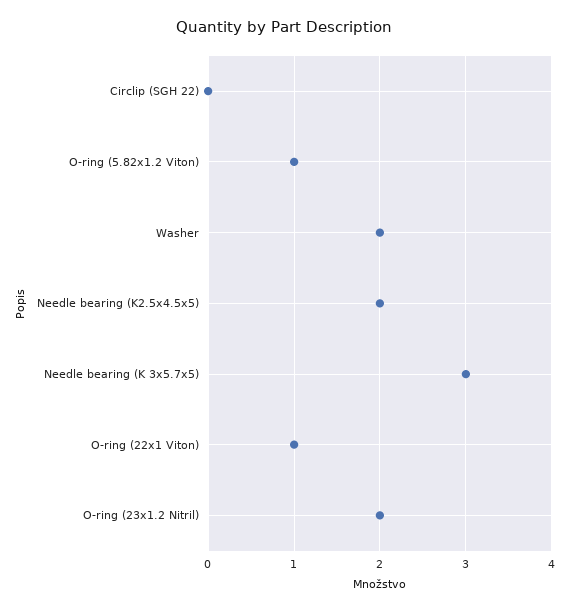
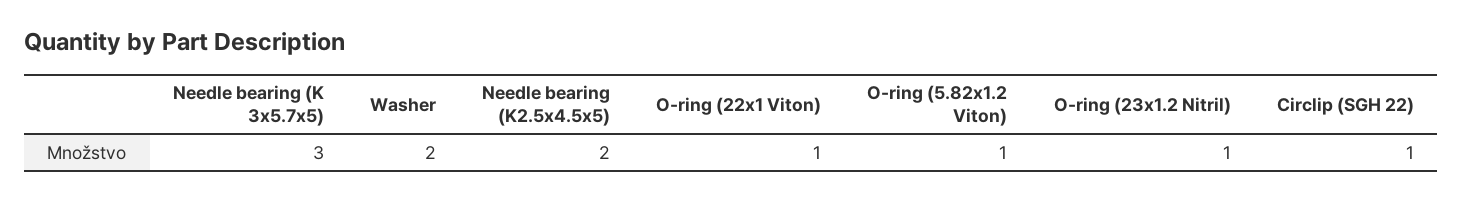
Circlip (SGH 22): 0 -> 1
O-ring (23x1.2 Nitril): 2 -> 1

